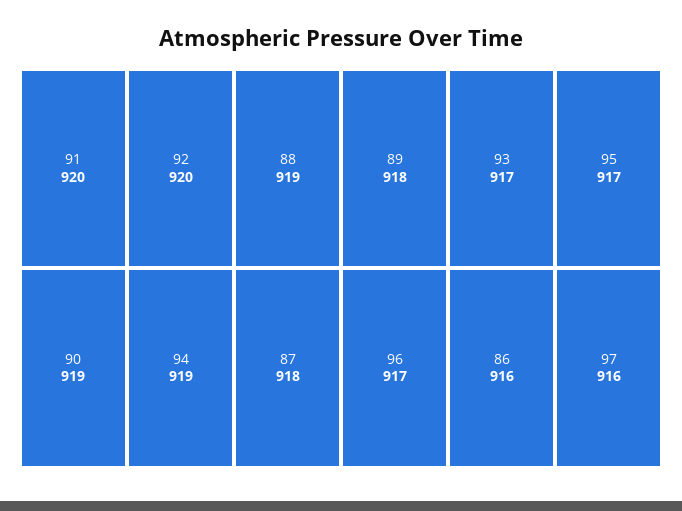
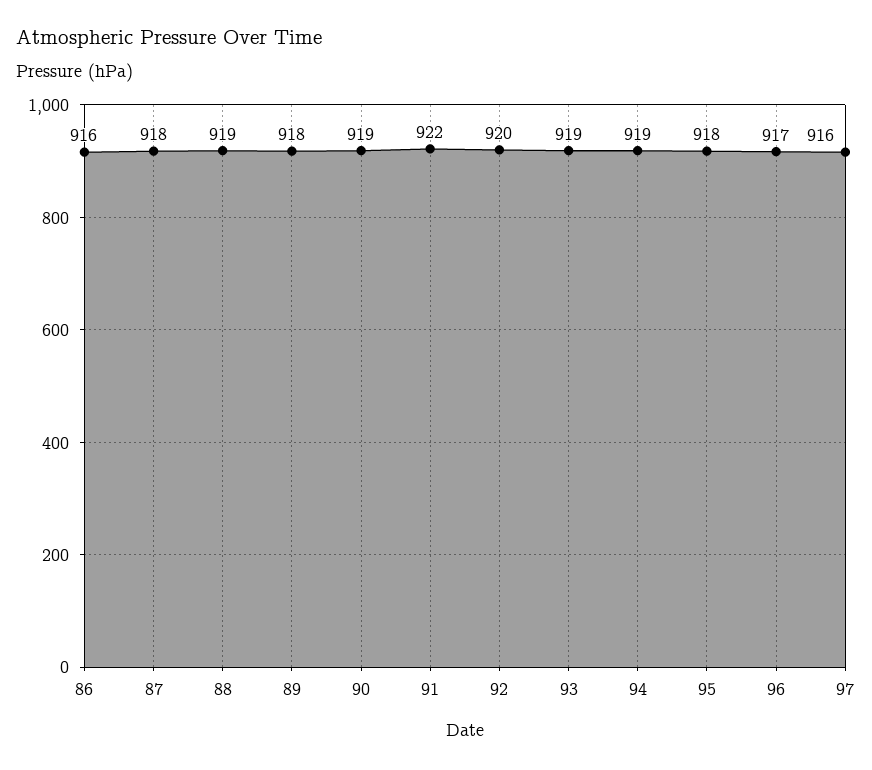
91: 920 -> 922
93: 917 -> 919
95: 917 -> 918

